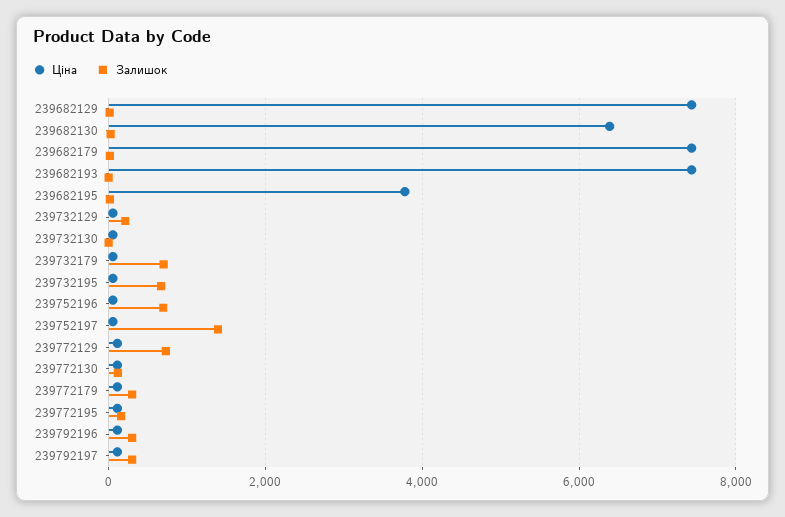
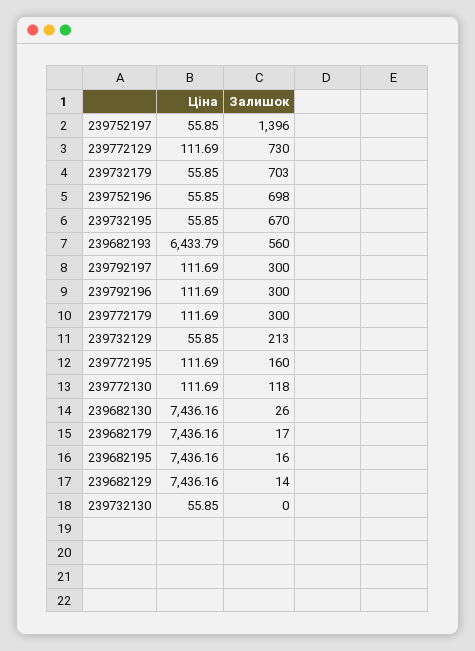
Ціна, 239682130: 6400 -> 7436.16
Ціна, 239682193: 7400 -> 6433.79
Залишок, 239682193: 0 -> 560
Ціна, 239682195: 3800 -> 7436.16

